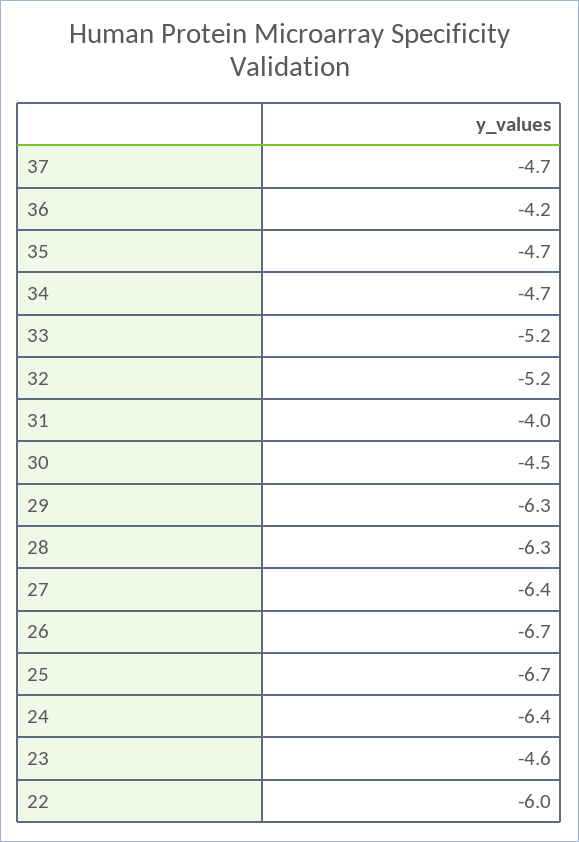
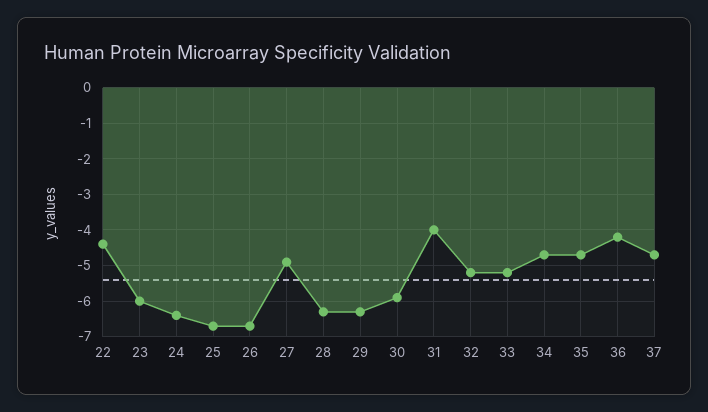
30: -4.5 -> -6
27: -6.4 -> -5
23: -4.6 -> -6
22: -6 -> -4.5

